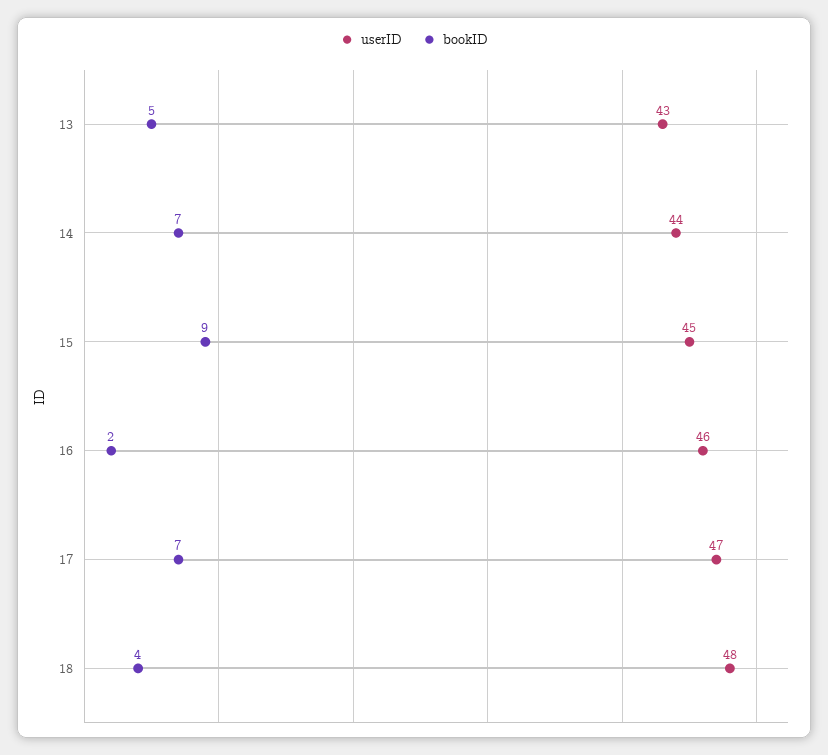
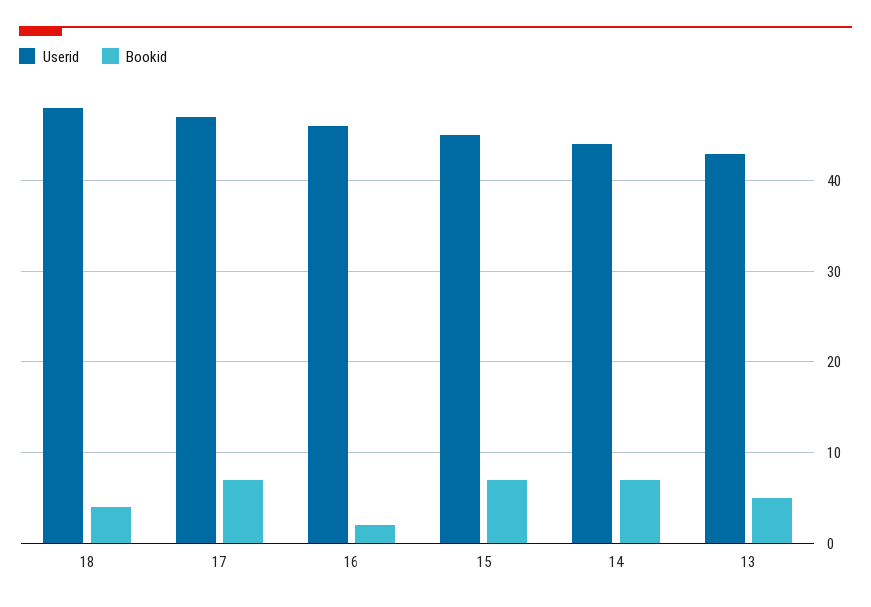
bookID, 15: 9 -> 7

